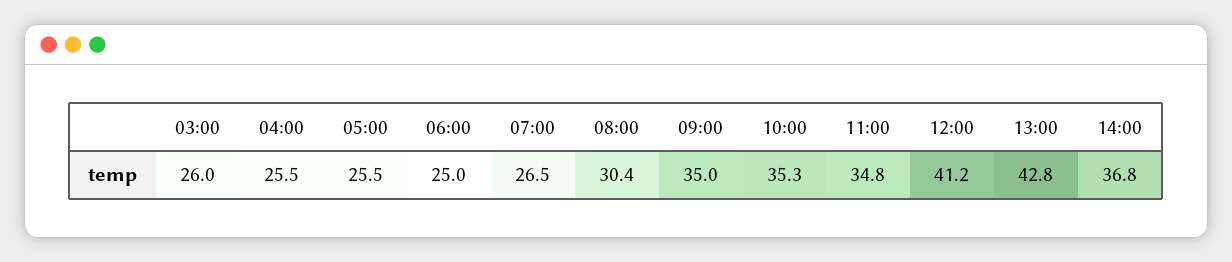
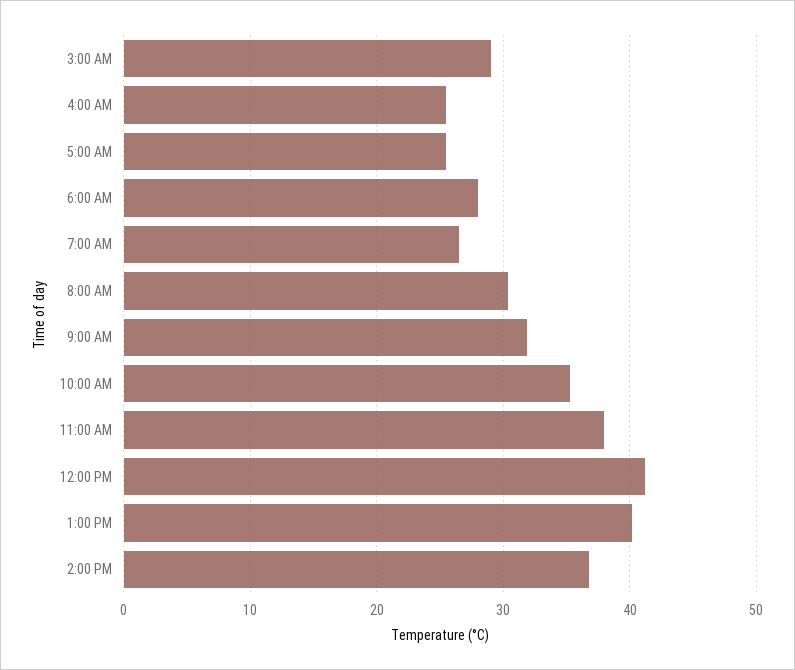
03:00: 26 -> 29
06:00: 25 -> 28
09:00: 35 -> 32
11:00: 34.8 -> 38
13:00: 42.8 -> 40

